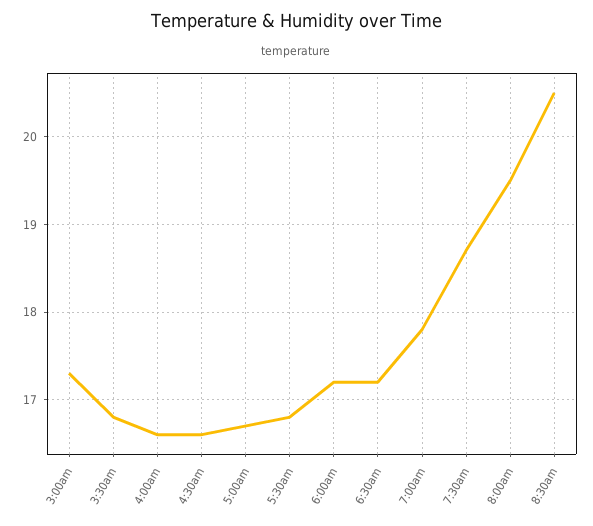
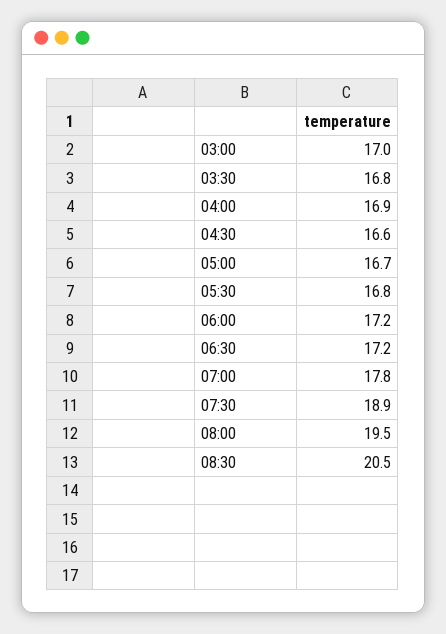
3:00am: 17.3 -> 17
4:00am: 16.6 -> 16.9
7:30am: 18.7 -> 18.9

